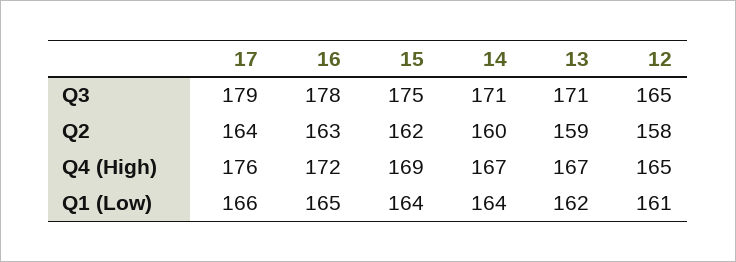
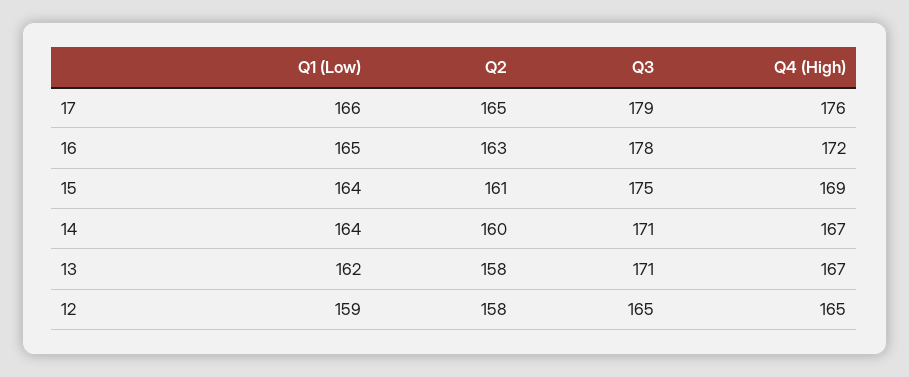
17, Q2: 164 -> 165
15, Q2: 162 -> 161
13, Q2: 159 -> 158
12, Q1 (Low): 161 -> 159

